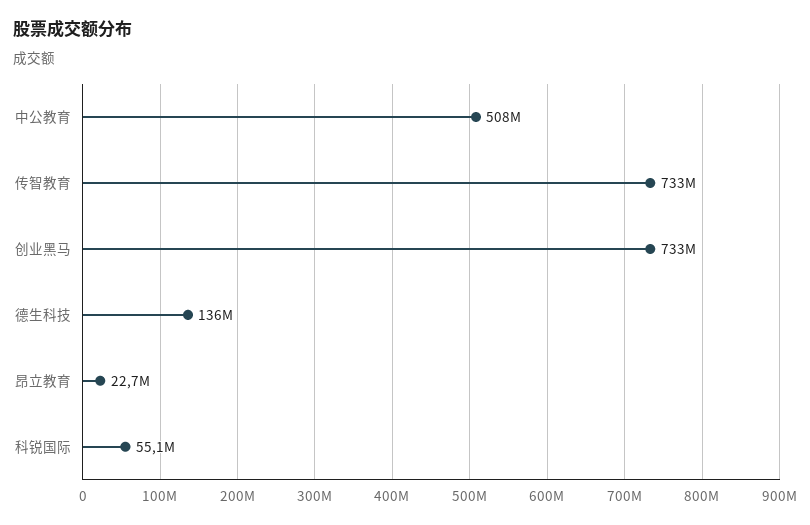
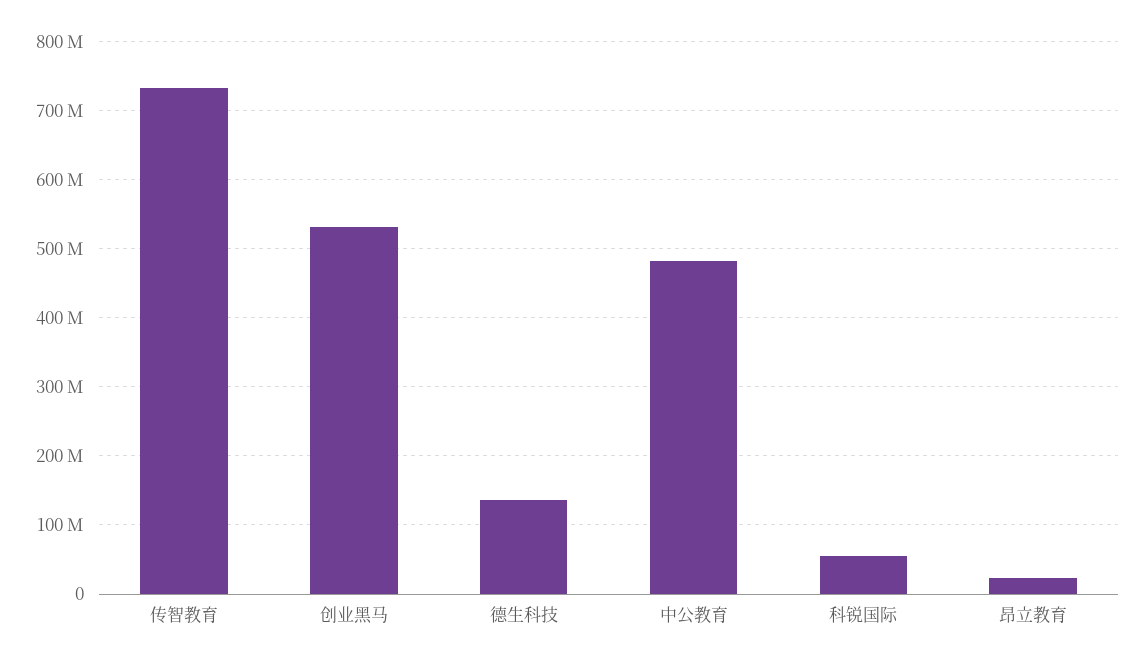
中公教育: 508000000 -> 480000000
创业黑马: 733000000 -> 530000000

